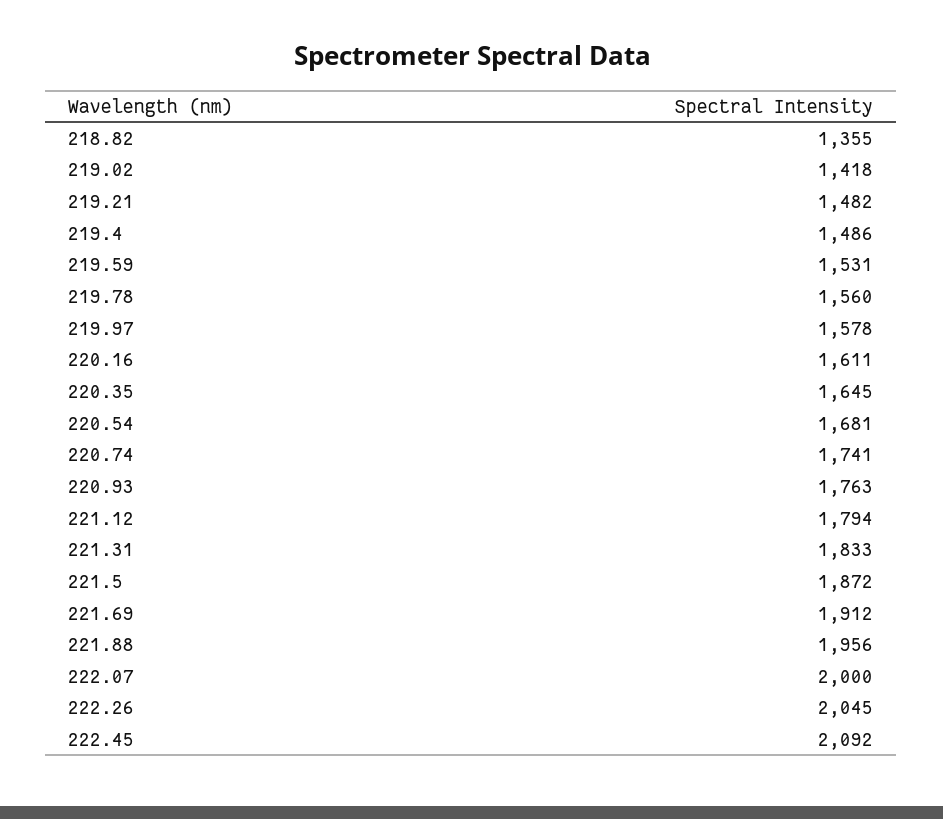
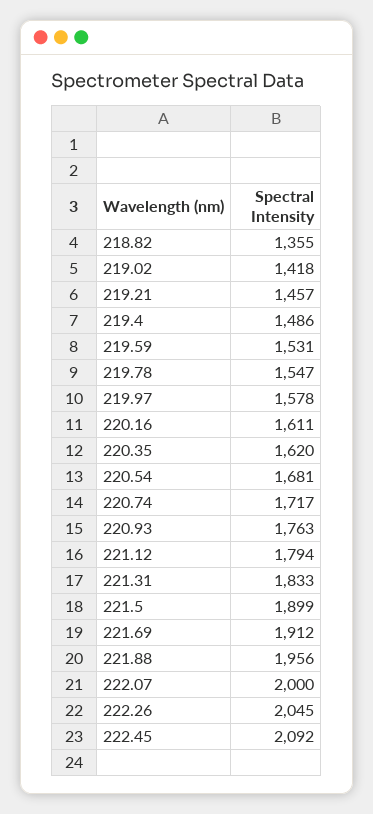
219.21: 1482 -> 1457
219.78: 1560 -> 1547
220.35: 1645 -> 1620
220.74: 1741 -> 1717
221.5: 1872 -> 1899

